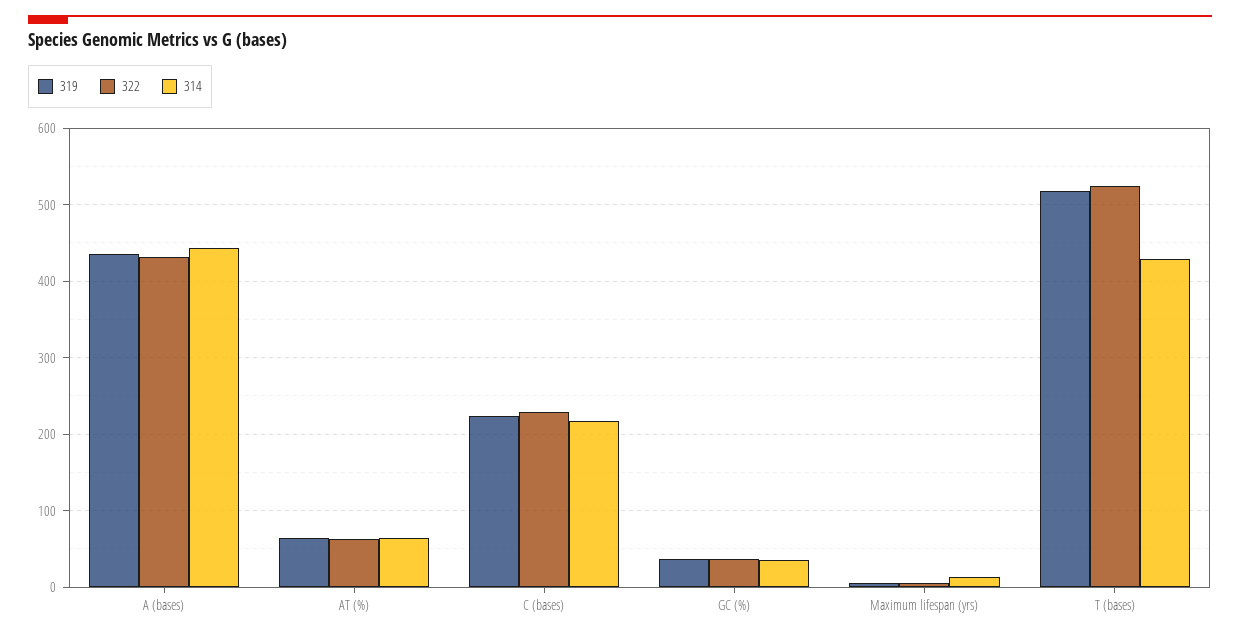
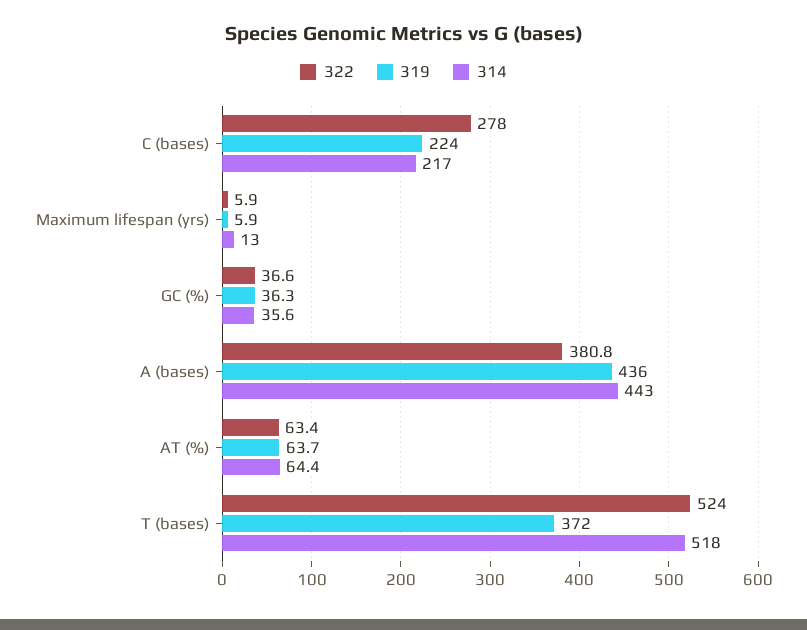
322, A (bases): 430 -> 380.8
322, C (bases): 230 -> 278
319, T (bases): 520 -> 372
314, T (bases): 430 -> 518

